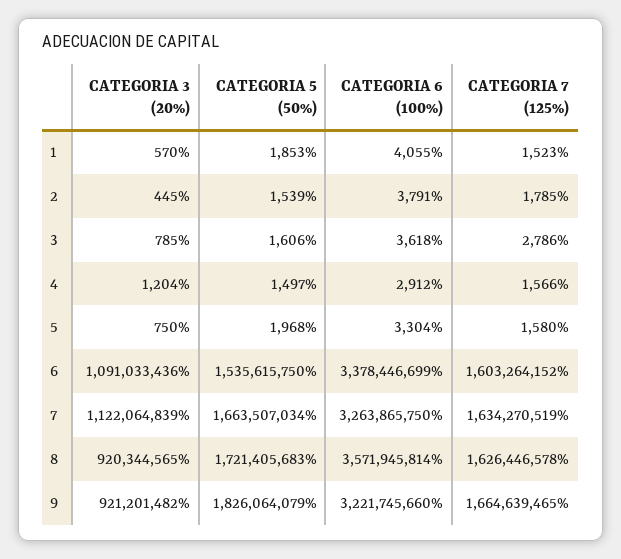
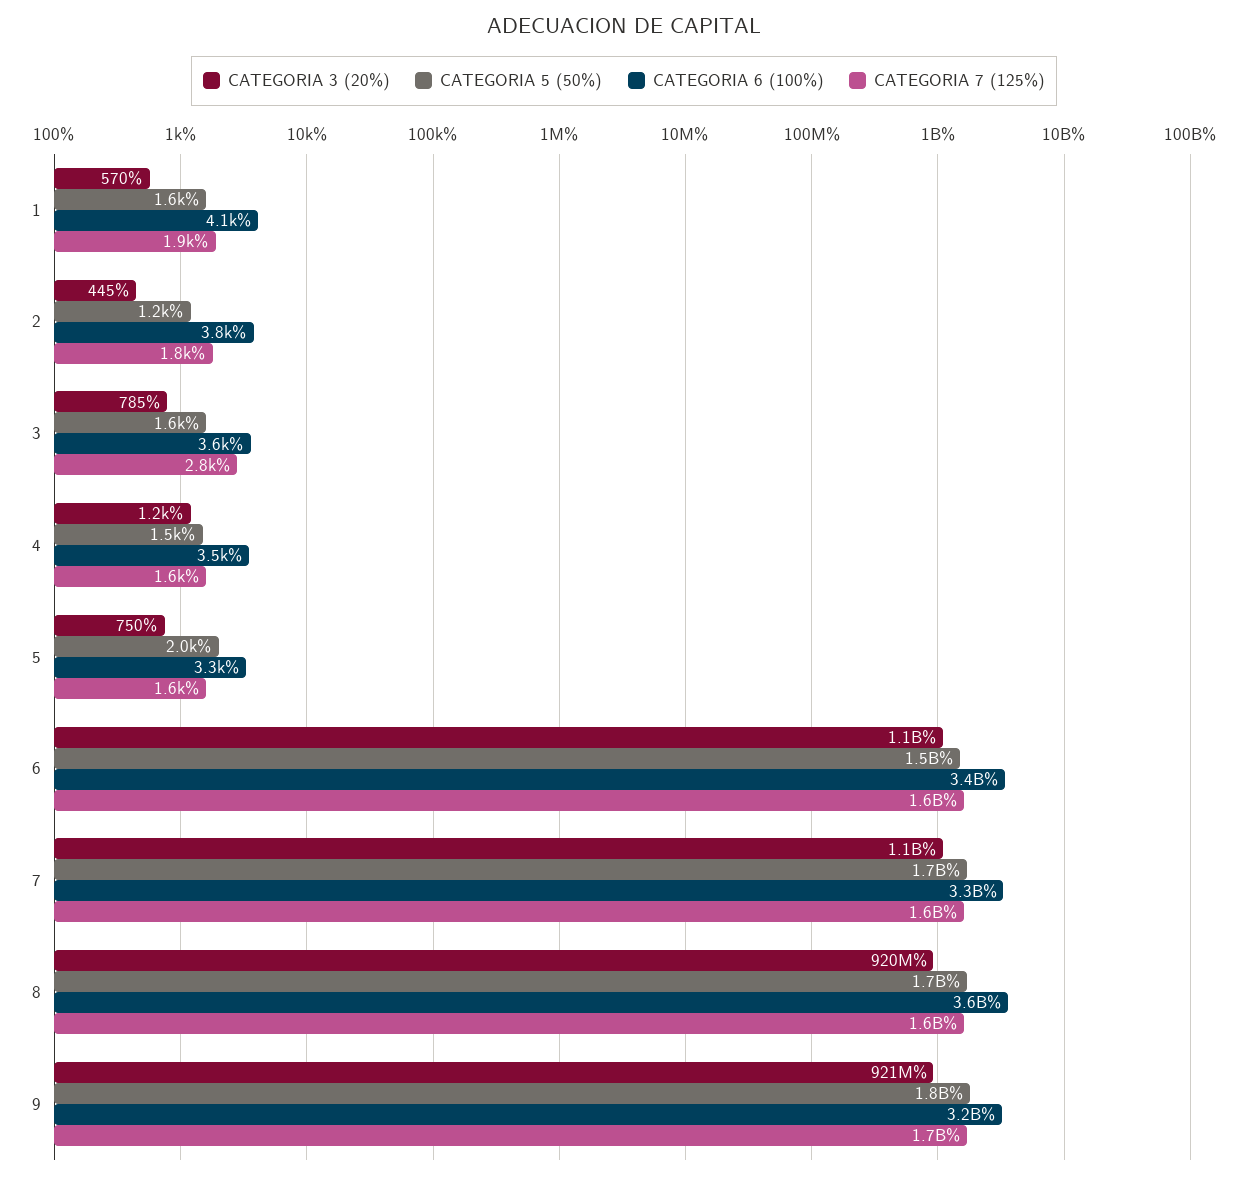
CATEGORIA 5 (50%), 1: 1853 -> 1600
CATEGORIA 7 (125%), 1: 1523 -> 1900
CATEGORIA 5 (50%), 2: 1539 -> 1200
CATEGORIA 6 (100%), 4: 2912 -> 3500

